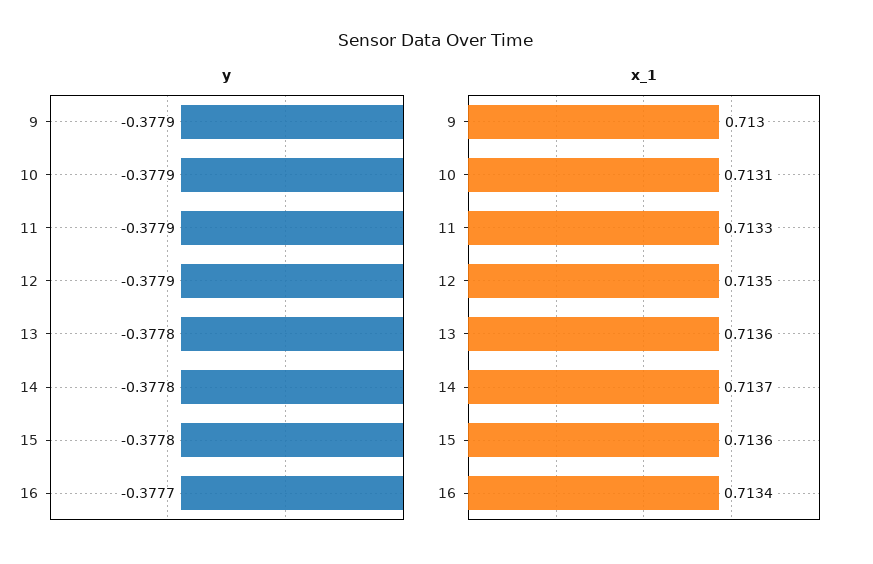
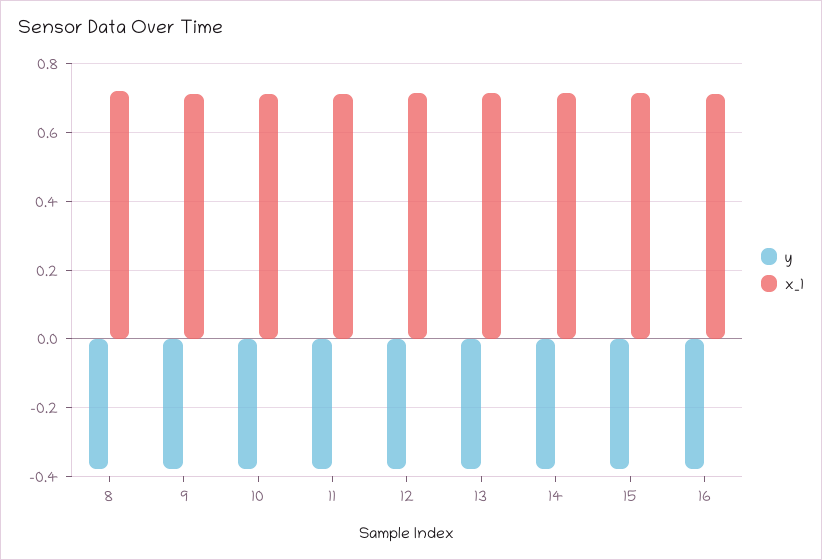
y, 8: none -> -0.38
x_1, 8: none -> 0.72

